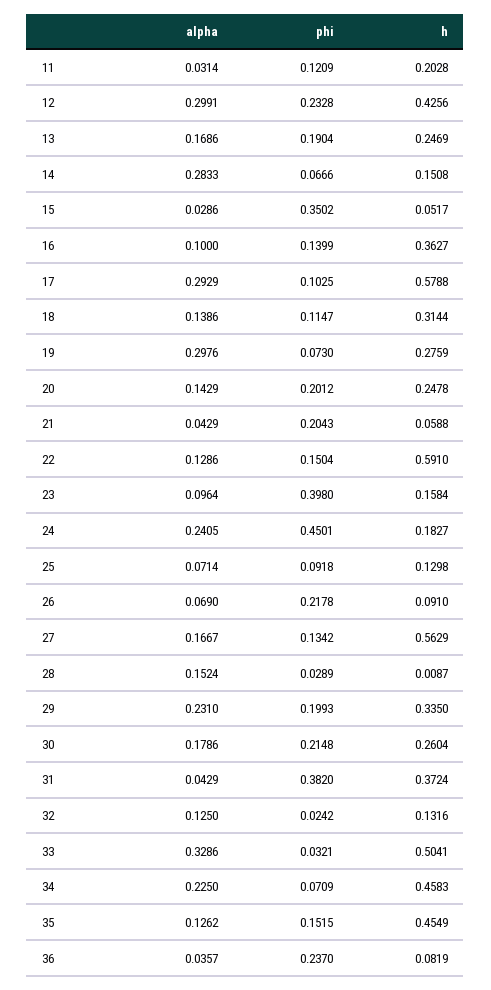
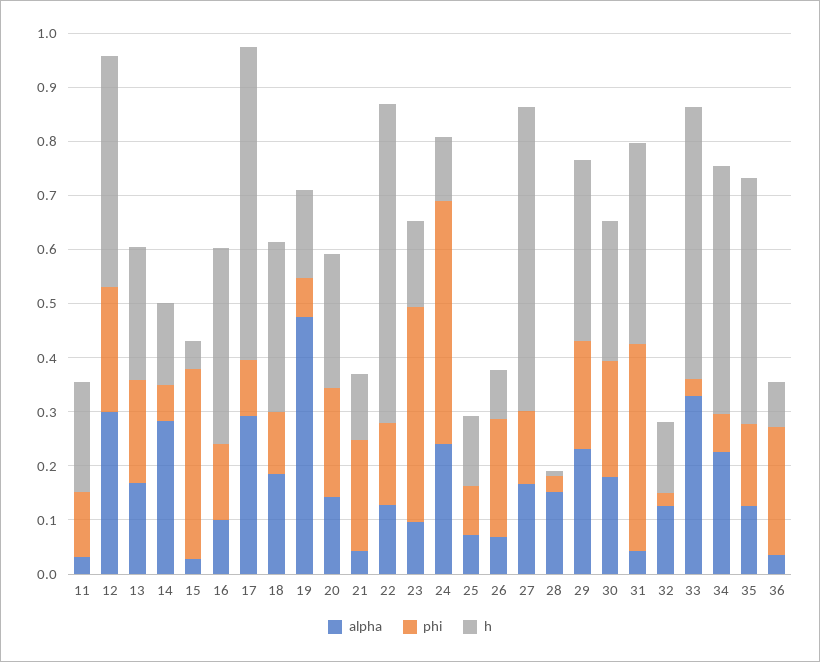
alpha, 18: 0.1386 -> 0.18
alpha, 19: 0.2976 -> 0.48
h, 19: 0.2759 -> 0.16
h, 21: 0.0588 -> 0.12
h, 24: 0.1827 -> 0.12

